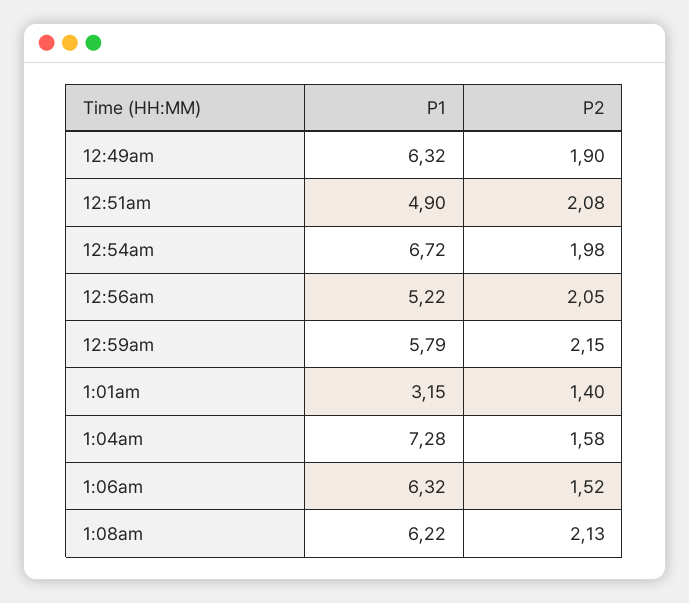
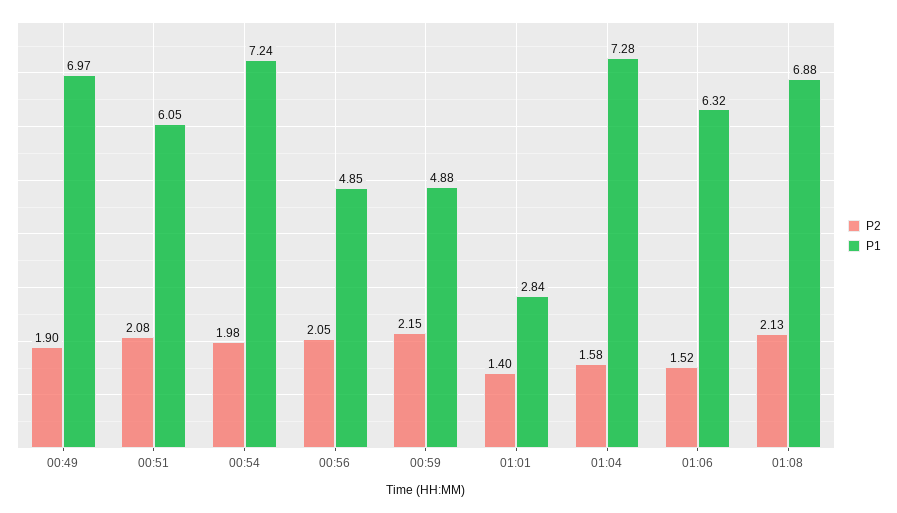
P1, 12:49am: 6.32 -> 6.97
P1, 12:51am: 4.9 -> 6.05
P1, 12:54am: 6.72 -> 7.24
P1, 12:56am: 5.22 -> 4.85
P1, 12:59am: 5.79 -> 4.88
P1, 1:01am: 3.15 -> 2.84
P1, 1:08am: 6.22 -> 6.88

